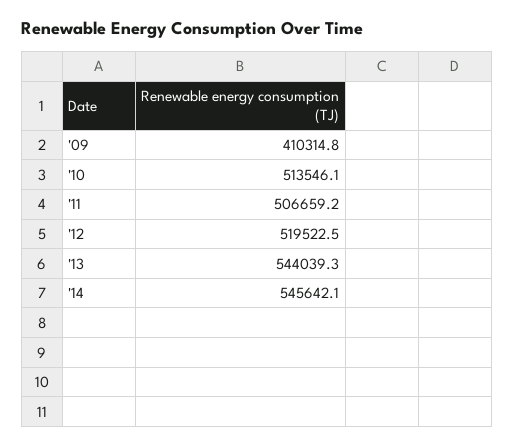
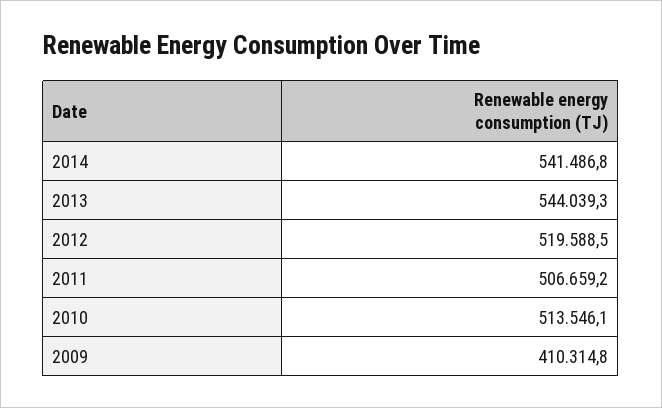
'12: 519522.5 -> 519588.5
'14: 545642.1 -> 541486.8

